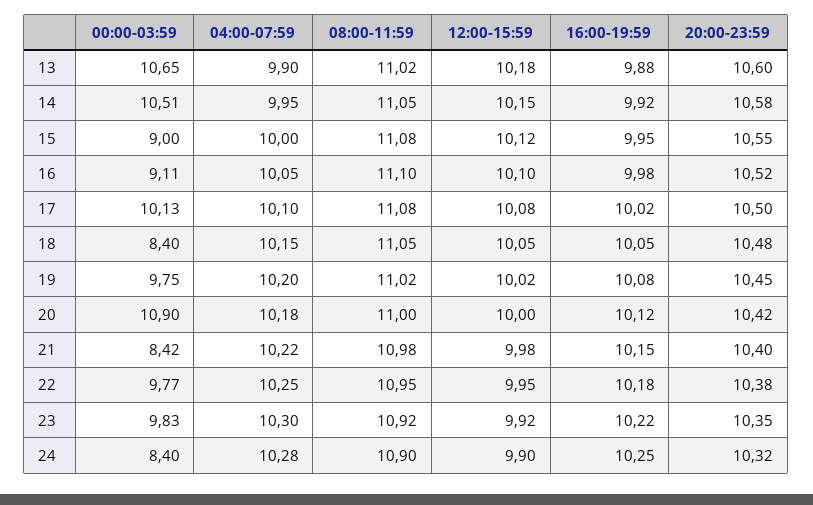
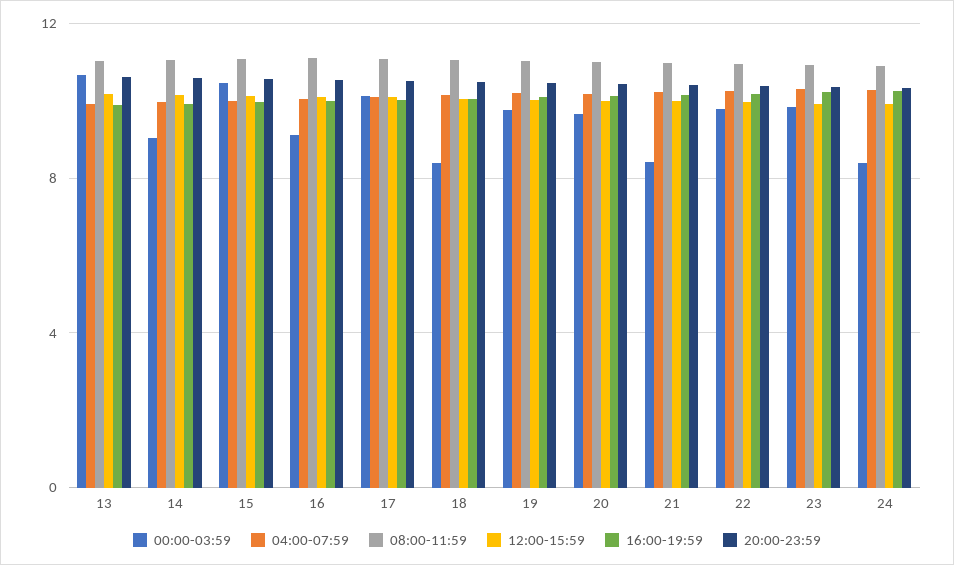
00:00-03:59, 14: 10.51 -> 9
00:00-03:59, 15: 9 -> 10.5
00:00-03:59, 20: 10.9 -> 9.5

